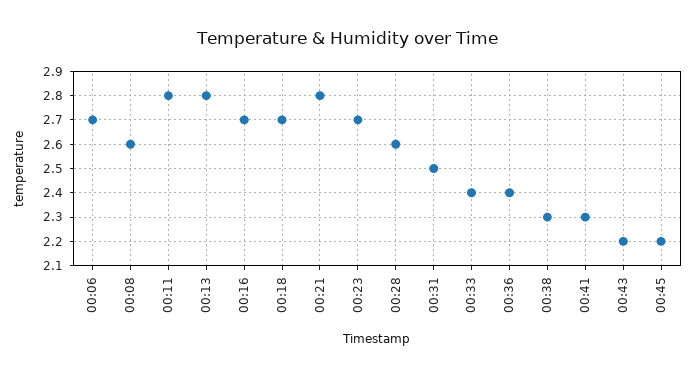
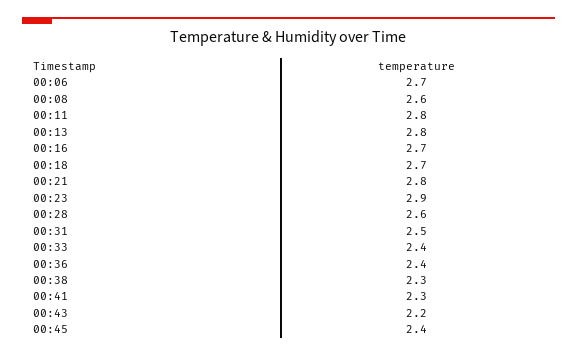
00:23: 2.7 -> 2.9
00:45: 2.2 -> 2.4

